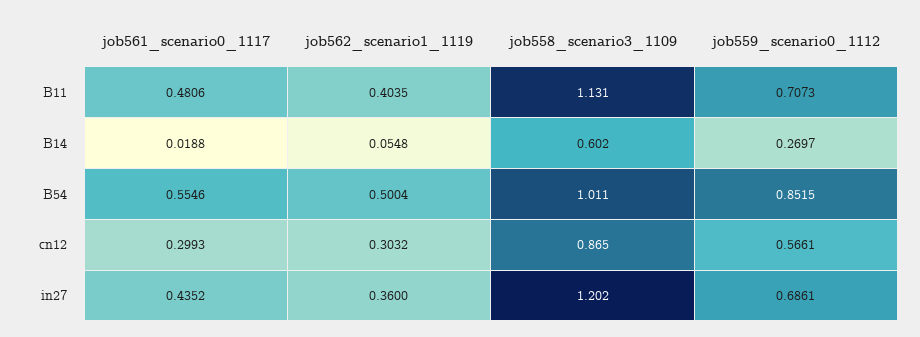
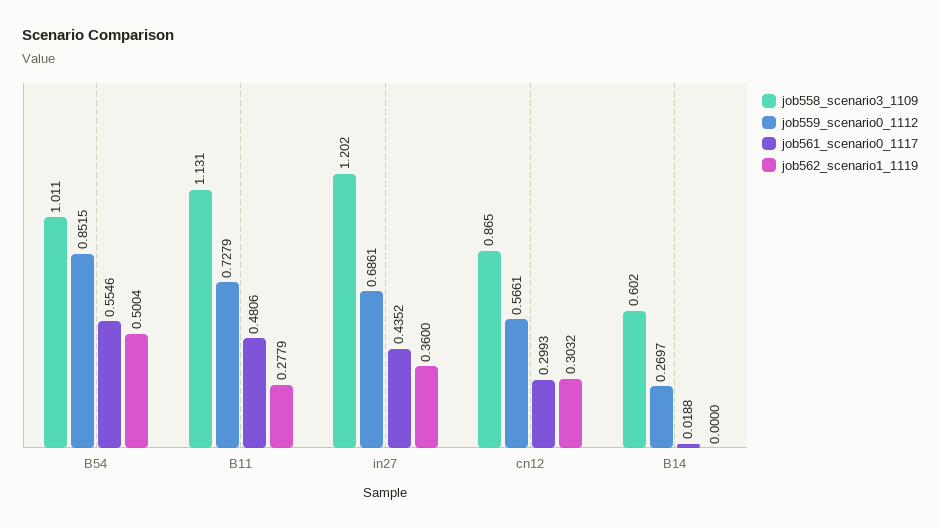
job562_scenario1_1119, B11: 0.4035 -> 0.2779
job559_scenario0_1112, B11: 0.7073 -> 0.7279
job562_scenario1_1119, B14: 0.0548 -> 0

